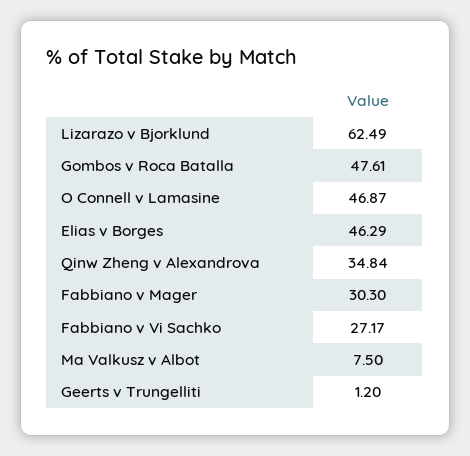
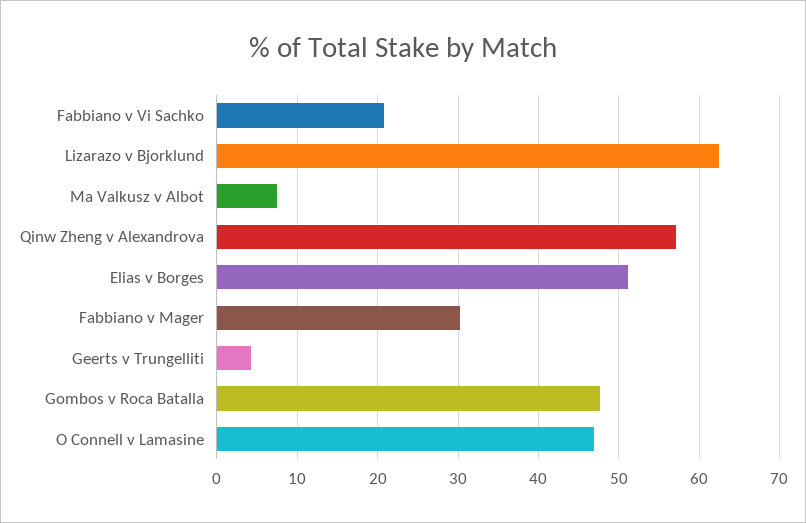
Elias v Borges: 46.29 -> 51
Qinw Zheng v Alexandrova: 34.84 -> 57
Fabbiano v Vi Sachko: 27.17 -> 21
Geerts v Trungelliti: 1.2 -> 4

